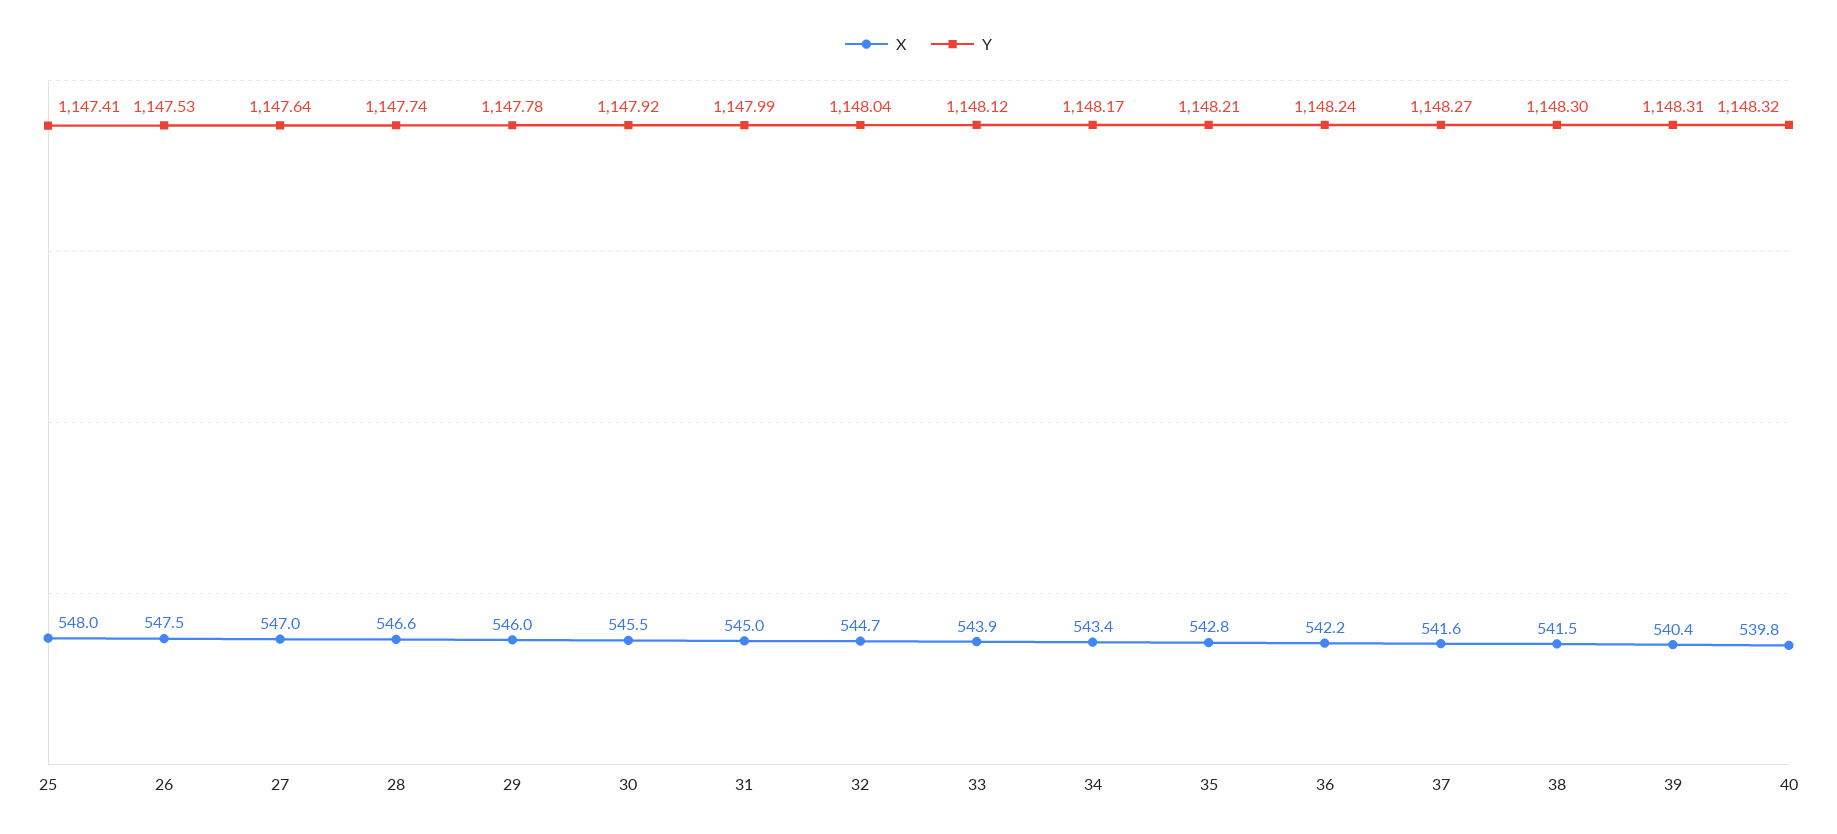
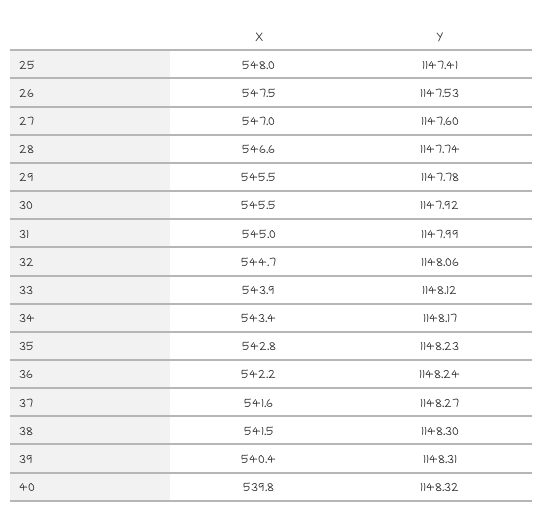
Y, 27: 1147.64 -> 1147.6
X, 29: 546 -> 545.5
Y, 32: 1148.04 -> 1148.06
Y, 35: 1148.21 -> 1148.23

